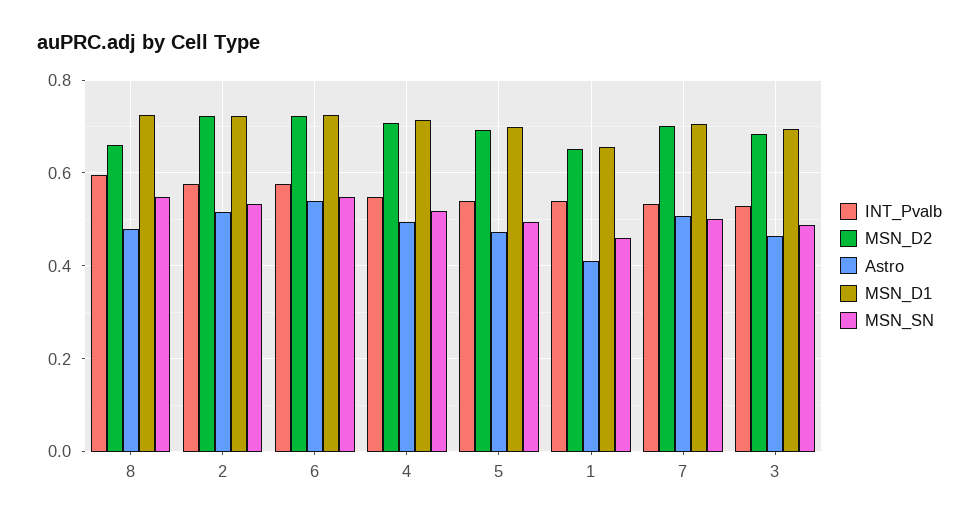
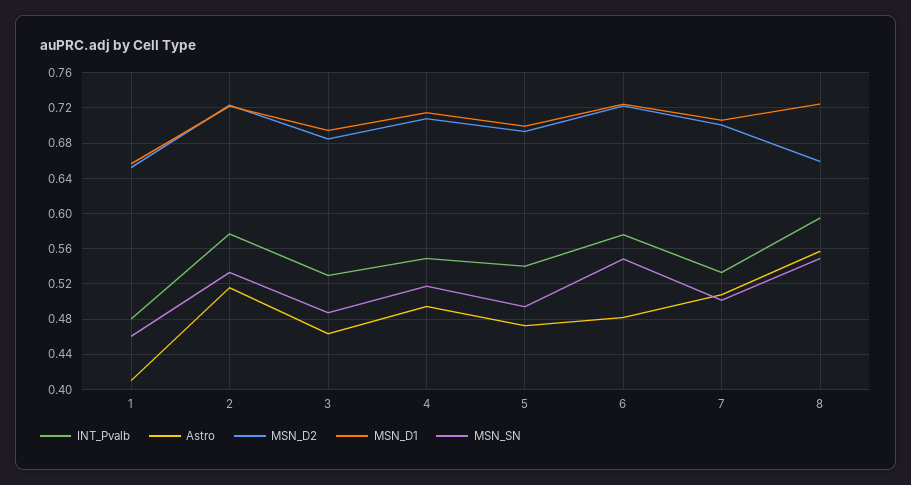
Astro, 8: 0.48 -> 0.56
Astro, 6: 0.54 -> 0.48
INT_Pvalb, 1: 0.54 -> 0.48

